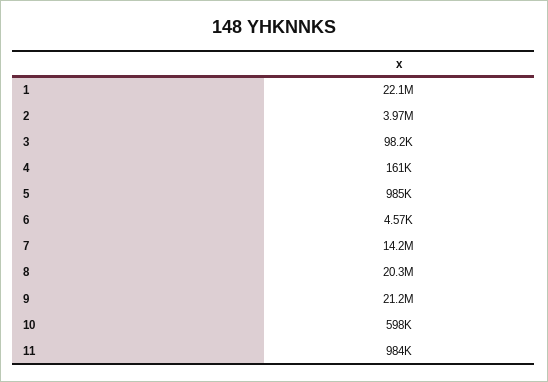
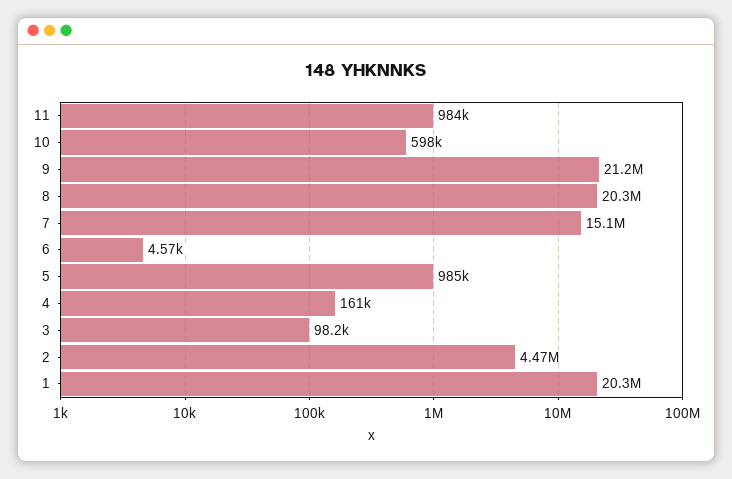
1: 22100000 -> 20300000
2: 3970000 -> 4470000
7: 14200000 -> 15100000

